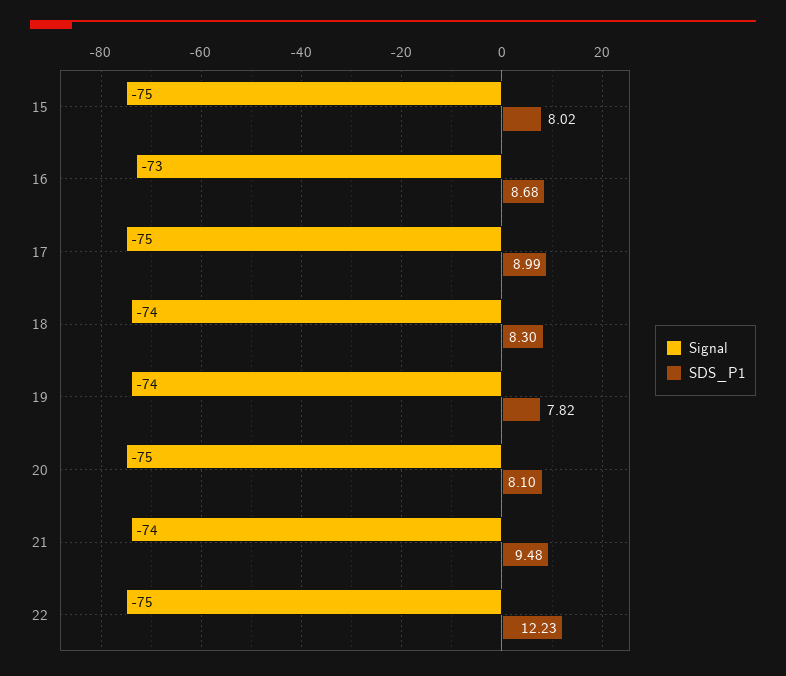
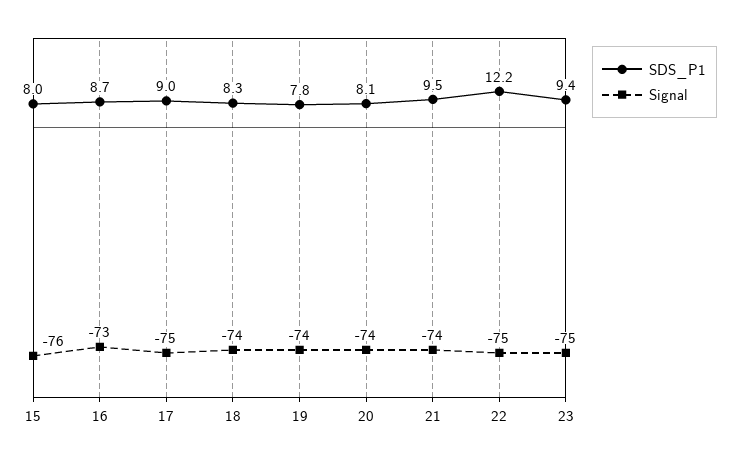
Signal, 15: -75 -> -76
Signal, 20: -75 -> -74
SDS_P1, 23: none -> 9.4
Signal, 23: none -> -75

